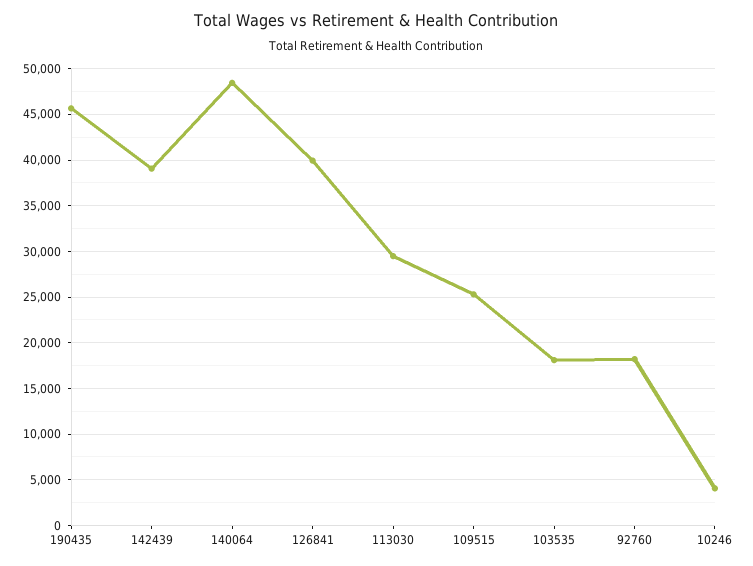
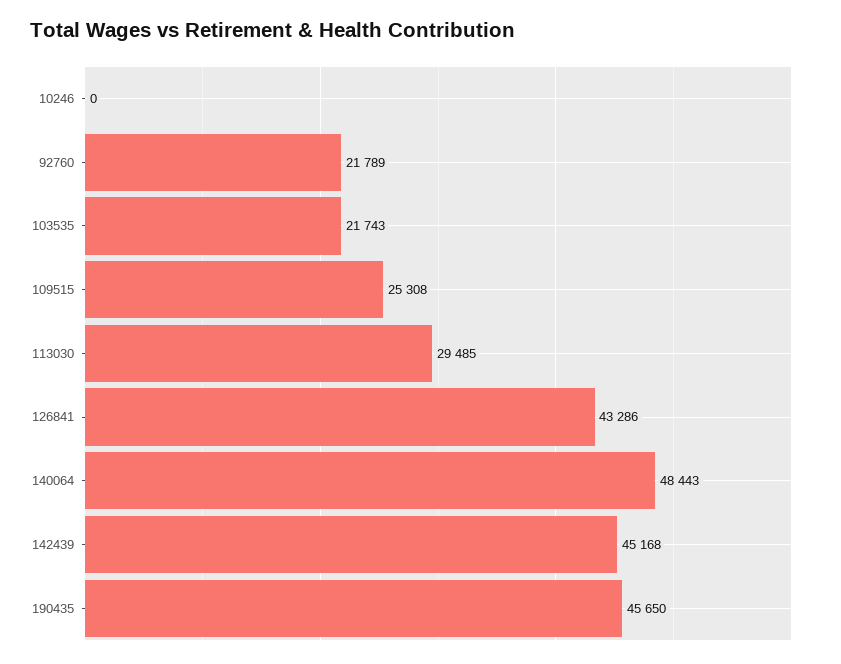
142439: 39000 -> 45168
126841: 40000 -> 43286
103535: 18000 -> 21743
92760: 18000 -> 21789
10246: 4000 -> 0

